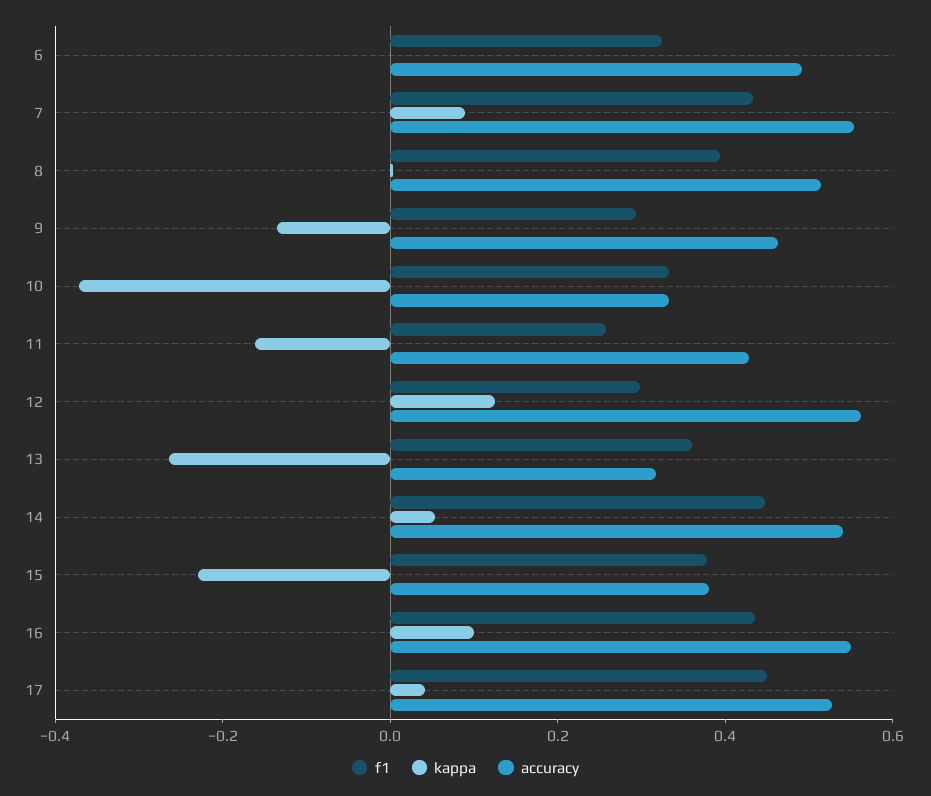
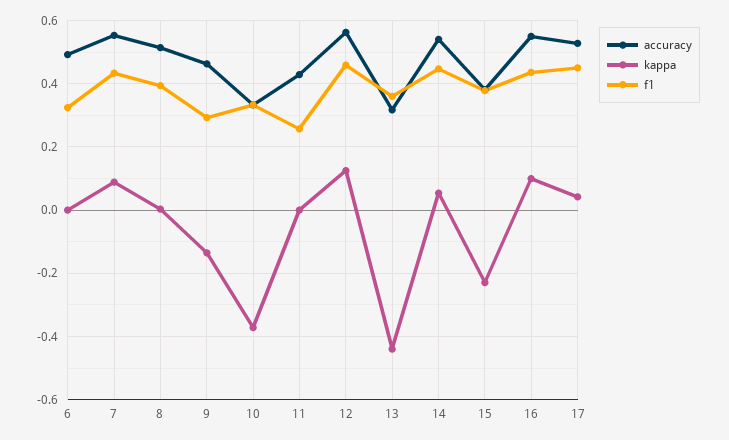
kappa, 11: -0.15 -> 0
f1, 12: 0.3 -> 0.46
kappa, 13: -0.25 -> -0.44

